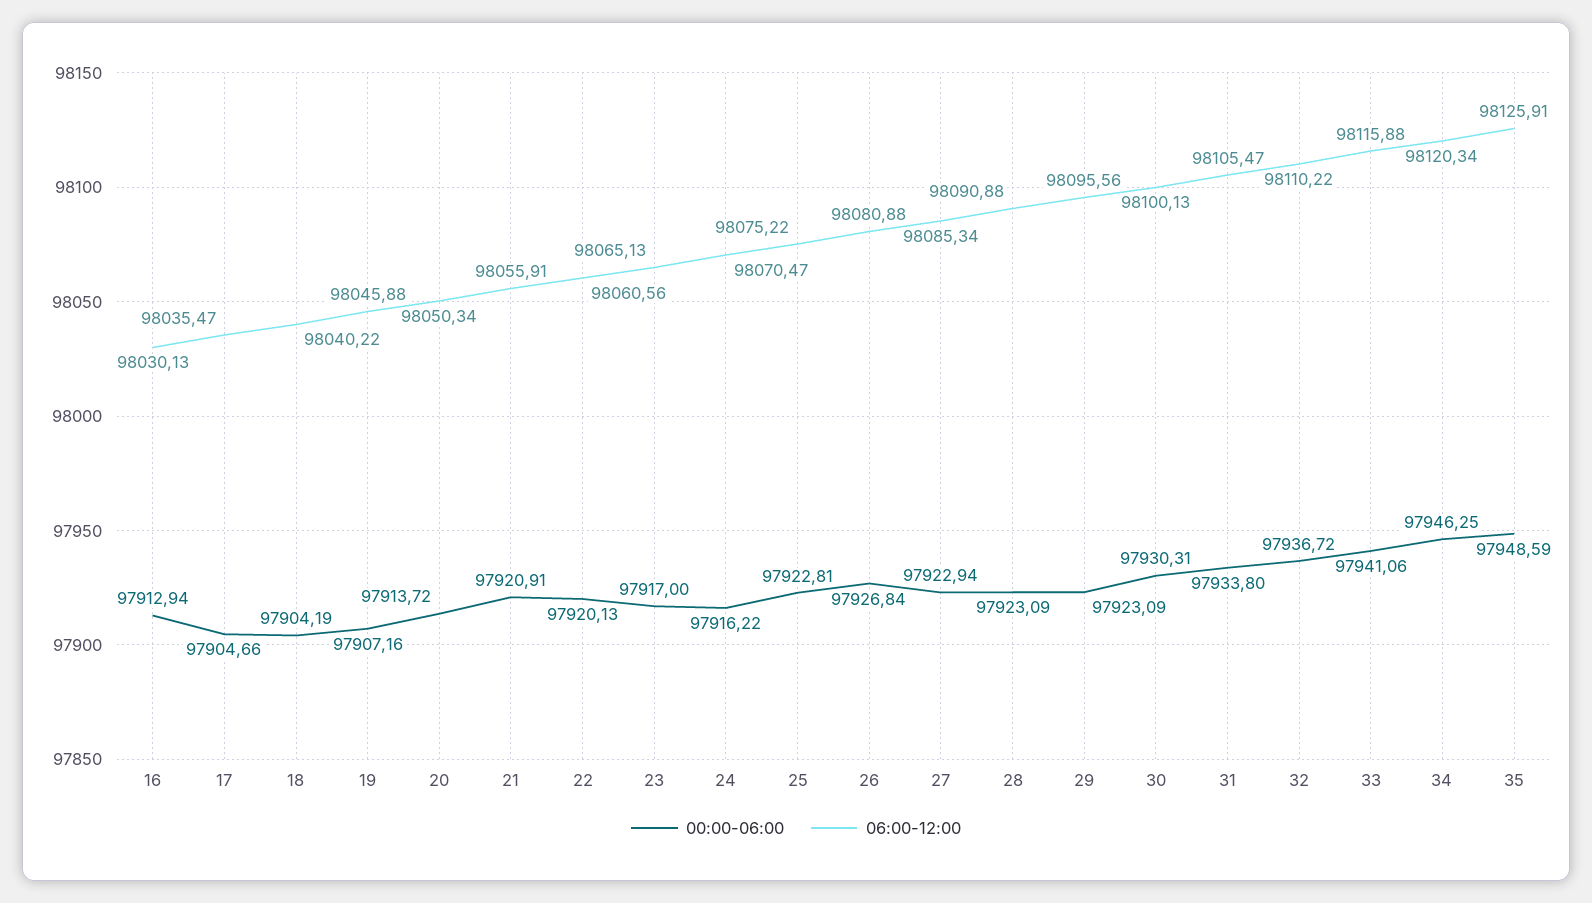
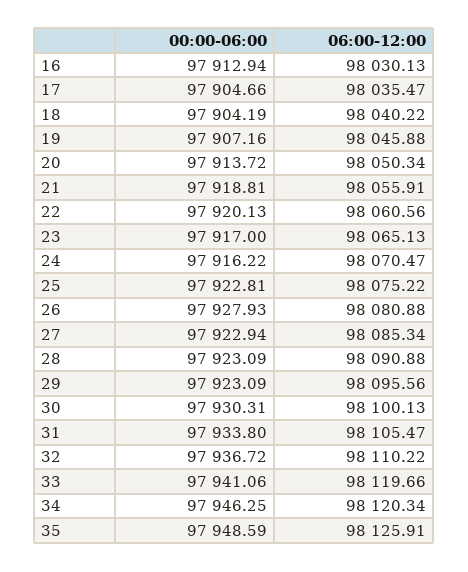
00:00-06:00, 21: 97920.91 -> 97918.81
00:00-06:00, 26: 97926.84 -> 97927.93
06:00-12:00, 33: 98115.88 -> 98119.66

